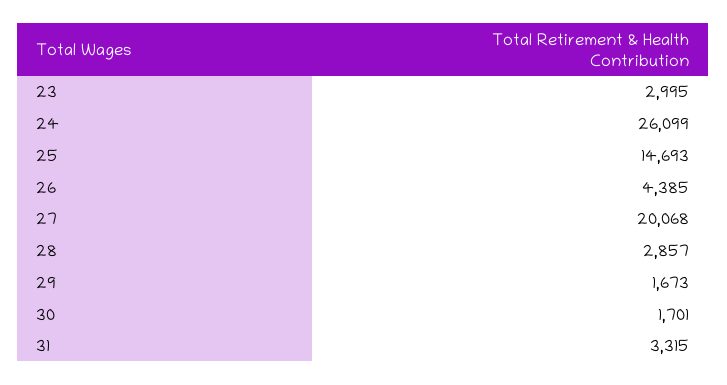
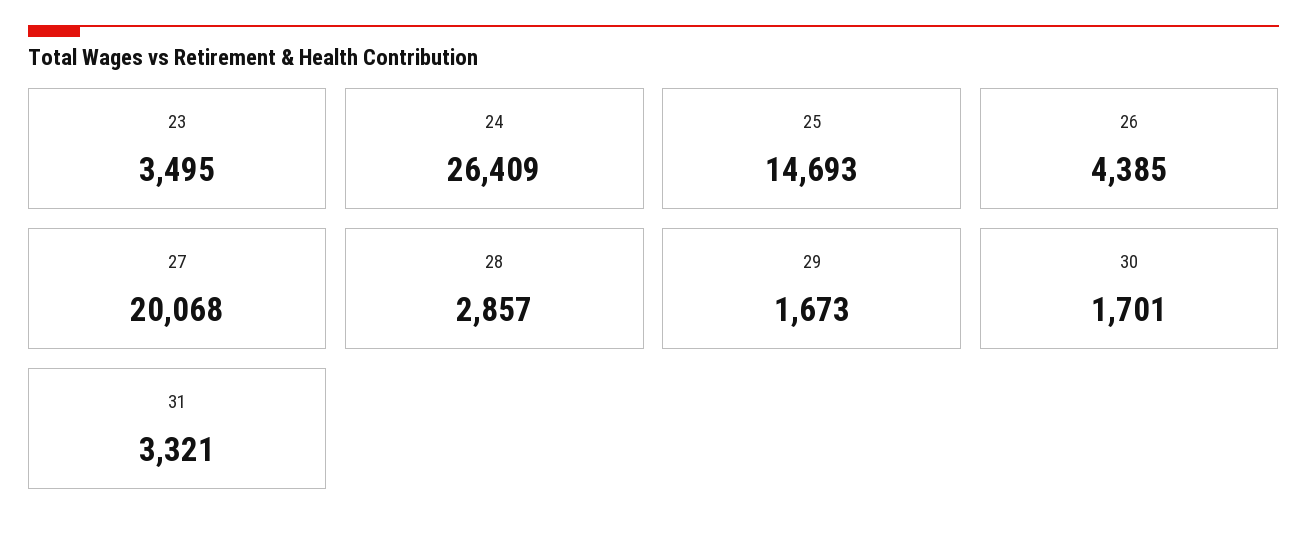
23: 2995 -> 3495
24: 26099 -> 26409
31: 3315 -> 3321

